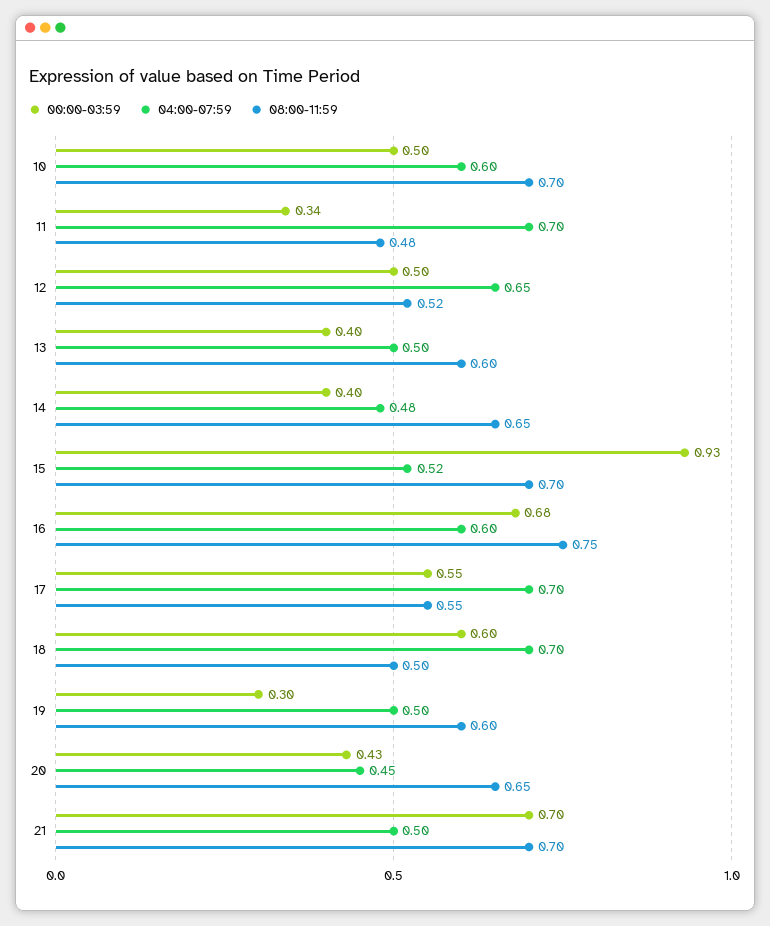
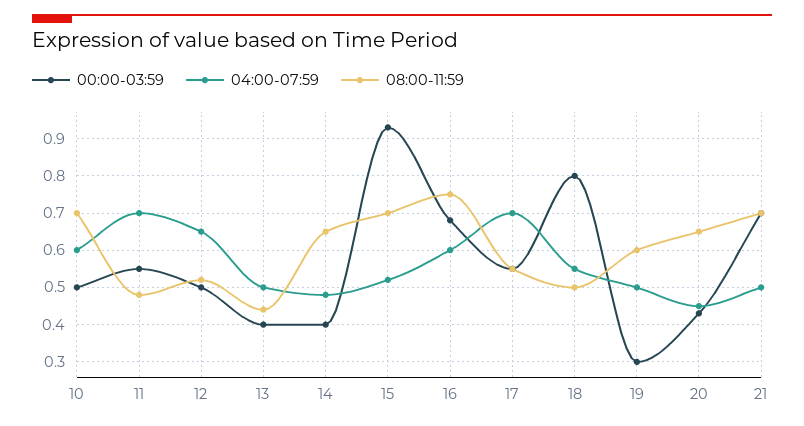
00:00-03:59, 11: 0.34 -> 0.55
08:00-11:59, 13: 0.6 -> 0.45
00:00-03:59, 18: 0.6 -> 0.8
04:00-07:59, 18: 0.7 -> 0.55

